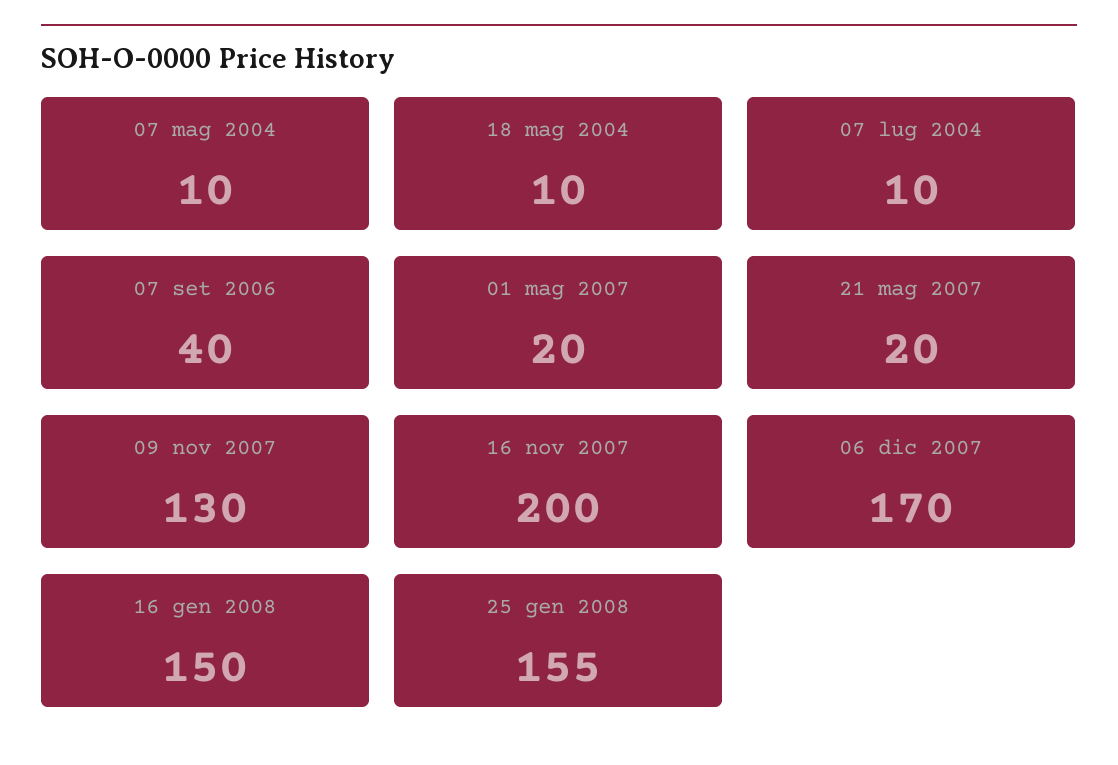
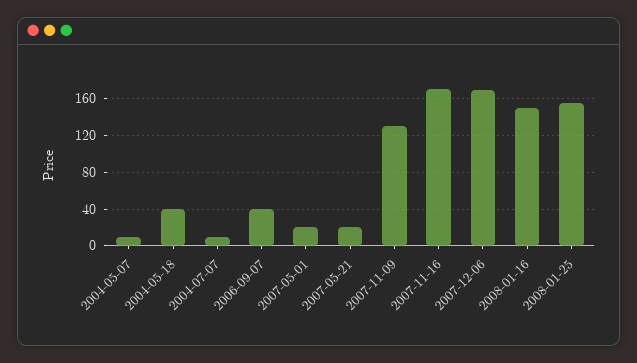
18 mag 2004: 10 -> 40
16 nov 2007: 200 -> 170

